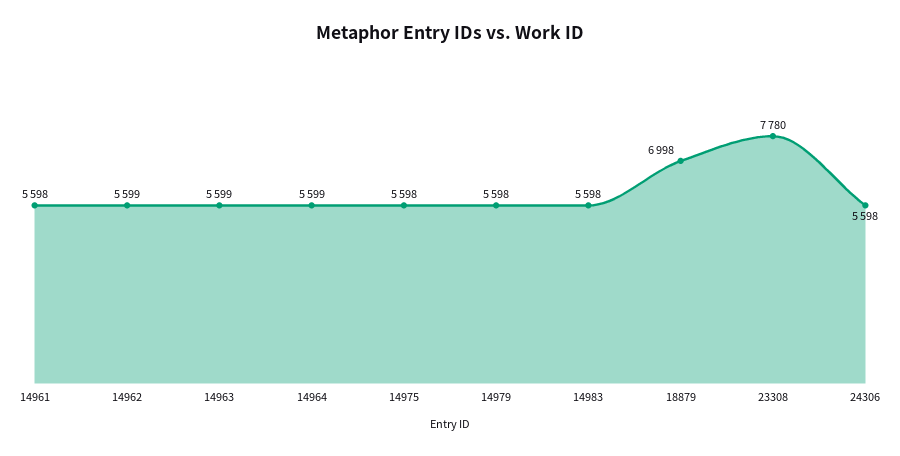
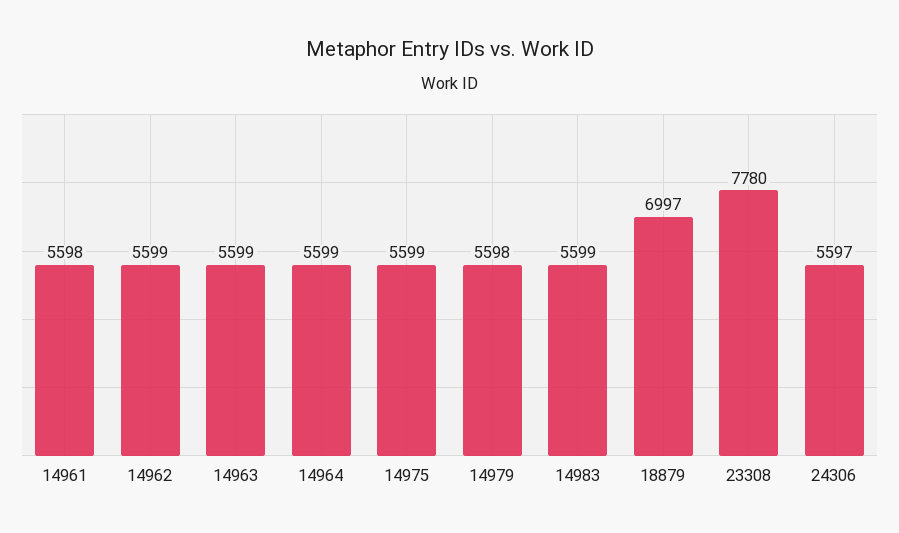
14975: 5598 -> 5599
14983: 5598 -> 5599
18879: 6998 -> 6997
24306: 5598 -> 5597

